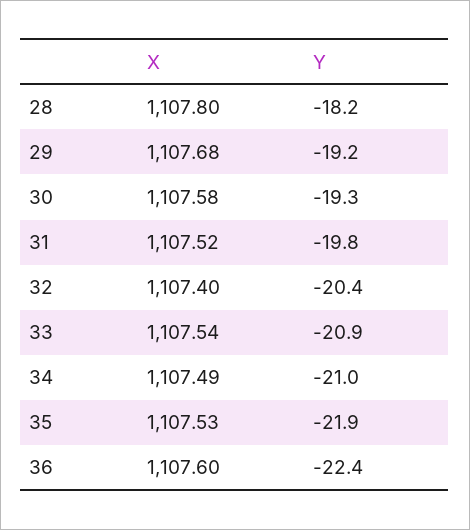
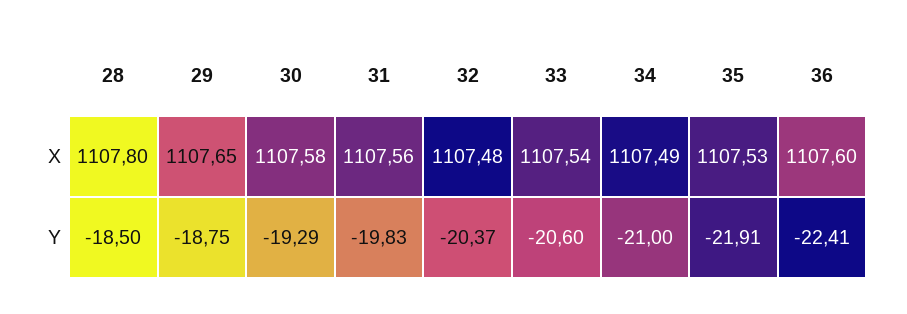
Y, 28: -18.2 -> -18.5
X, 29: 1107.68 -> 1107.65
Y, 29: -19.2 -> -18.75
X, 31: 1107.52 -> 1107.56
X, 32: 1107.4 -> 1107.48
Y, 33: -20.9 -> -20.6

